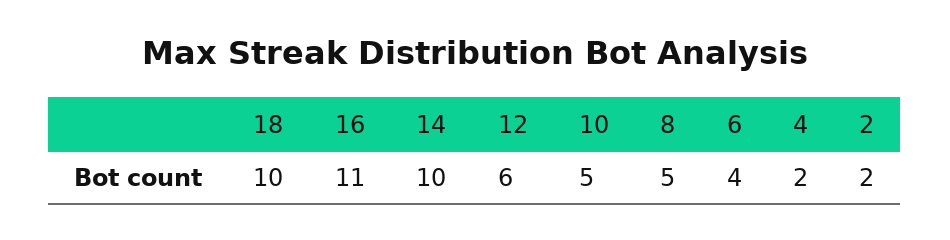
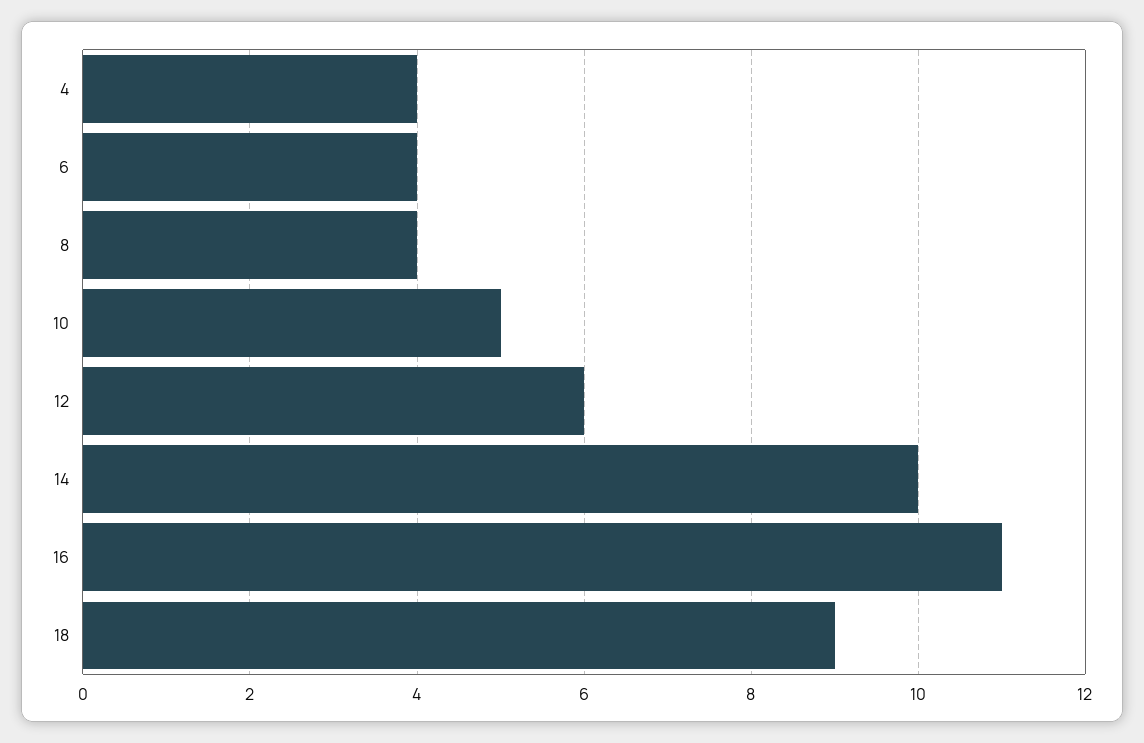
18: 10 -> 9
8: 5 -> 4
4: 2 -> 4
2: 2 -> none

